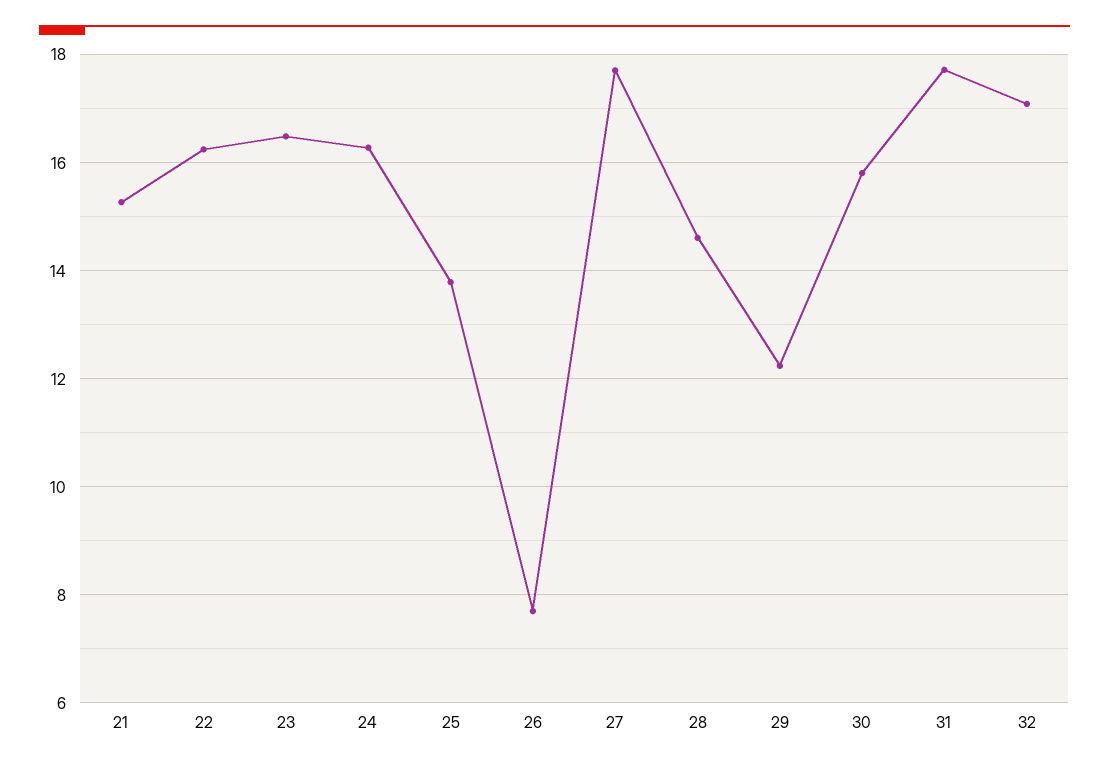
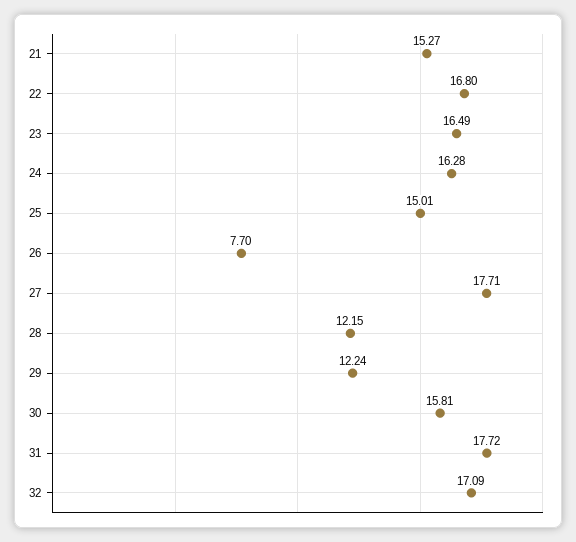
22: 16.2 -> 16.8
25: 13.8 -> 15.01
28: 14.6 -> 12.15

